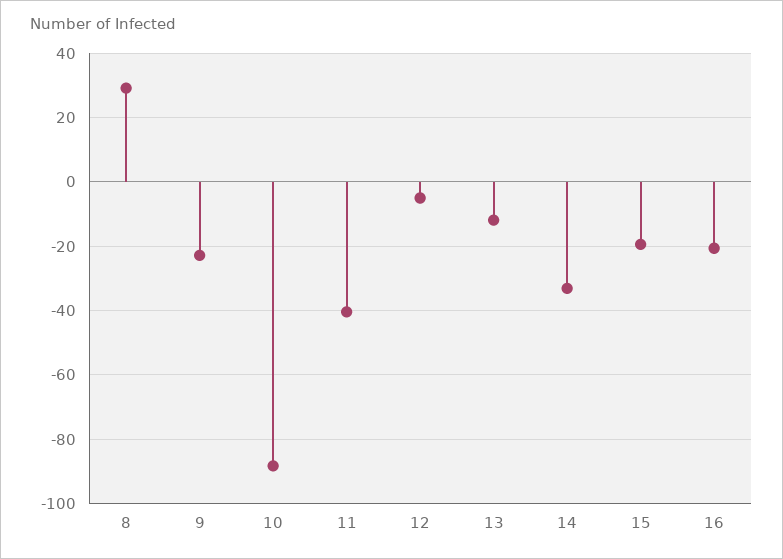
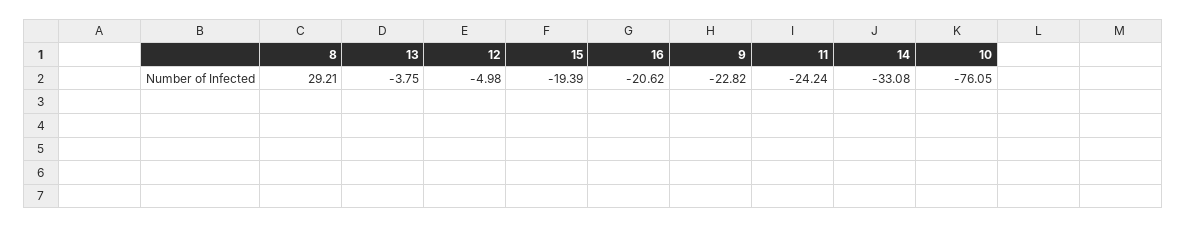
10: -88 -> -76.05
11: -40 -> -24.24
13: -12 -> -3.75

